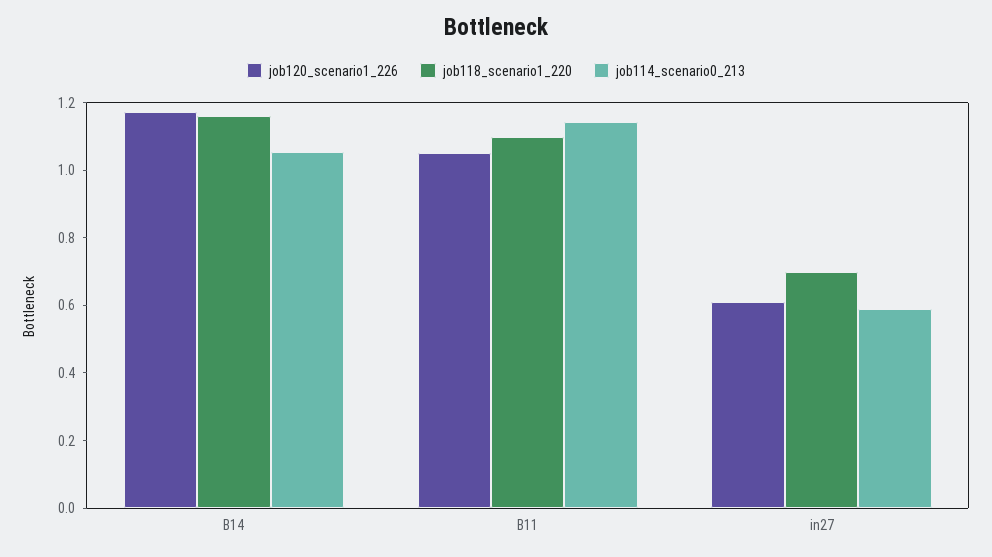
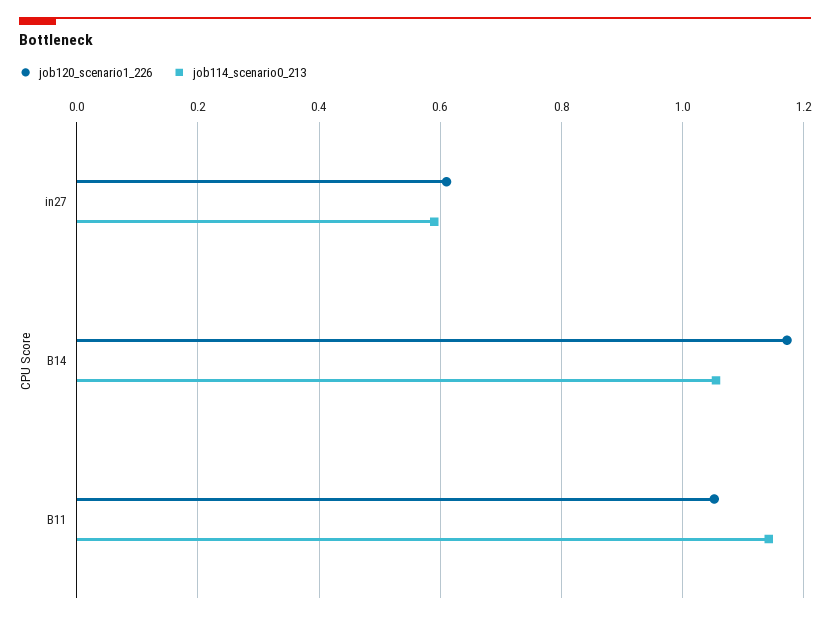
job118_scenario1_220, B14: 1.15 -> none
job118_scenario1_220, B11: 1.1 -> none
job118_scenario1_220, in27: 0.7 -> none

